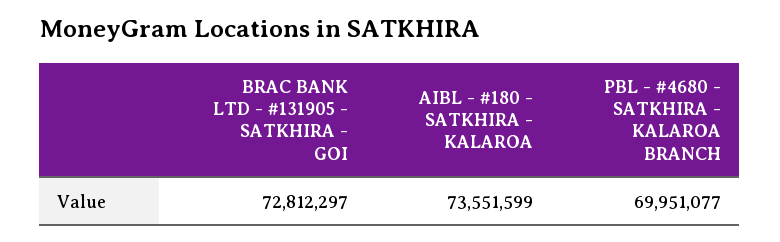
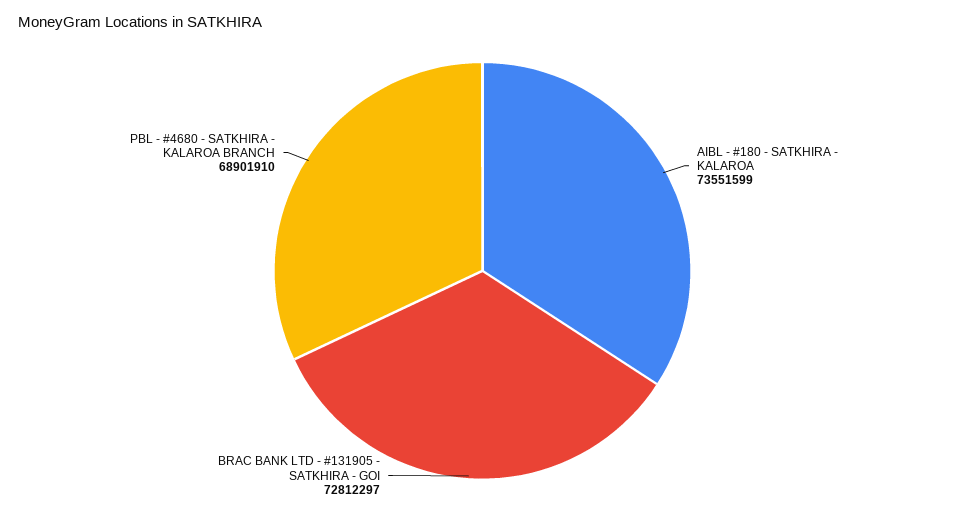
PBL - #4680 - SATKHIRA - KALAROA BRANCH: 69951077 -> 68901910

